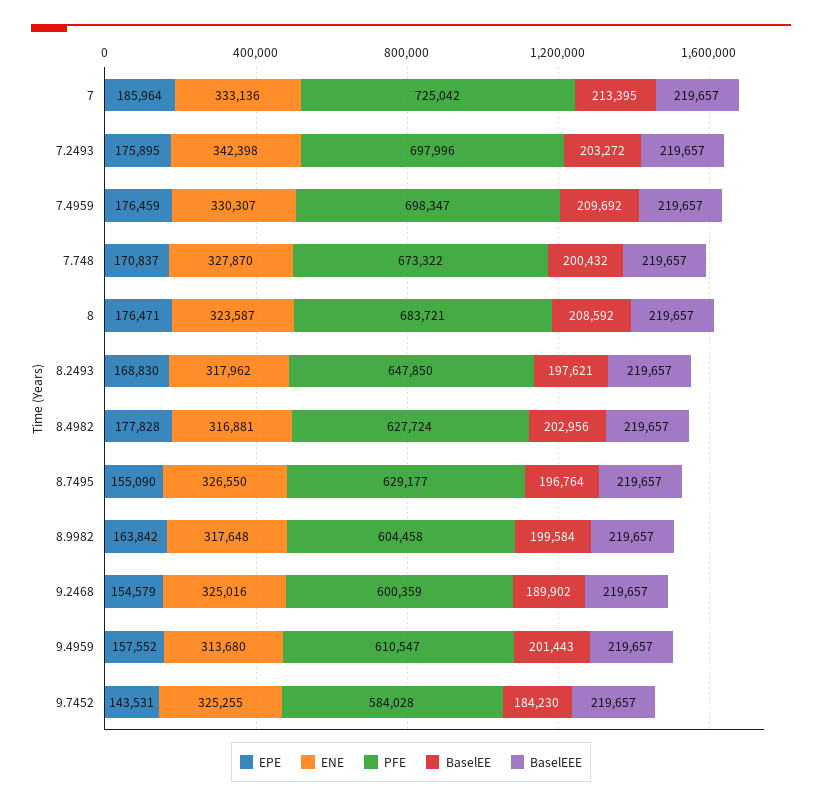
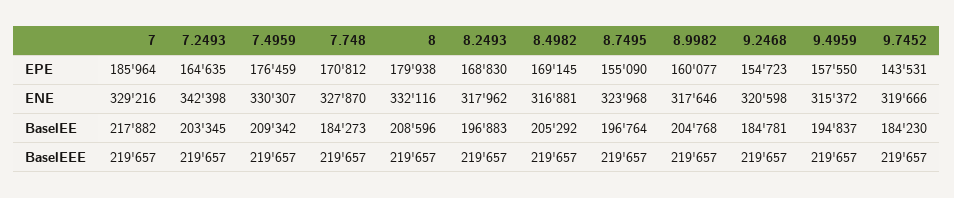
ENE, 7: 333136 -> 329216
PFE, 7: 725042 -> none
BaselEE, 7: 213395 -> 217882
EPE, 7.2493: 175895 -> 164635
PFE, 7.2493: 697996 -> none
BaselEE, 7.2493: 203272 -> 203345
PFE, 7.4959: 698347 -> none
BaselEE, 7.4959: 209692 -> 209342
EPE, 7.748: 170837 -> 170812
PFE, 7.748: 673322 -> none
BaselEE, 7.748: 200432 -> 184273
EPE, 8: 176471 -> 179938
ENE, 8: 323587 -> 332116
PFE, 8: 683721 -> none
BaselEE, 8: 208592 -> 208596
PFE, 8.2493: 647850 -> none
BaselEE, 8.2493: 197621 -> 196883
EPE, 8.4982: 177828 -> 169145
PFE, 8.4982: 627724 -> none
BaselEE, 8.4982: 202956 -> 205292
ENE, 8.7495: 326550 -> 323968
PFE, 8.7495: 629177 -> none
EPE, 8.9982: 163842 -> 160077
ENE, 8.9982: 317648 -> 317646
PFE, 8.9982: 604458 -> none
BaselEE, 8.9982: 199584 -> 204768
EPE, 9.2468: 154579 -> 154723
ENE, 9.2468: 325016 -> 320598
PFE, 9.2468: 600359 -> none
BaselEE, 9.2468: 189902 -> 184781
EPE, 9.4959: 157552 -> 157550
ENE, 9.4959: 313680 -> 315372
PFE, 9.4959: 610547 -> none
BaselEE, 9.4959: 201443 -> 194837
ENE, 9.7452: 325255 -> 319666
PFE, 9.7452: 584028 -> none

